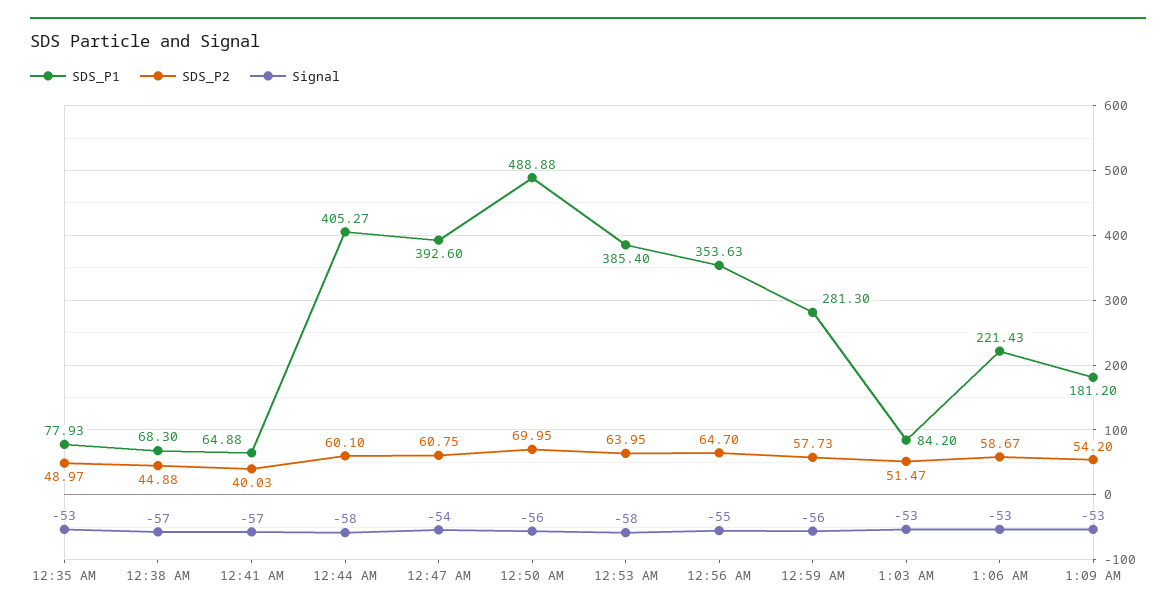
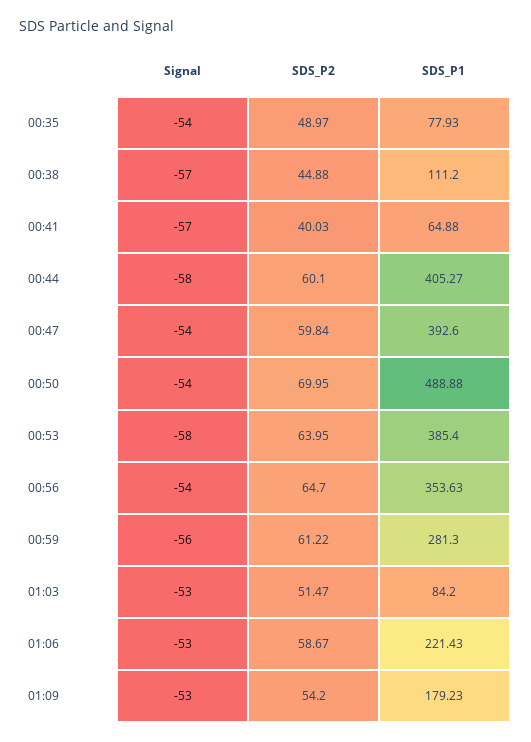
Signal, 12:35 AM: -53 -> -54
SDS_P1, 12:38 AM: 68.3 -> 111.2
SDS_P2, 12:47 AM: 60.75 -> 59.84
Signal, 12:50 AM: -56 -> -54
Signal, 12:56 AM: -55 -> -54
SDS_P2, 12:59 AM: 57.73 -> 61.22
SDS_P1, 1:09 AM: 181.2 -> 179.23

